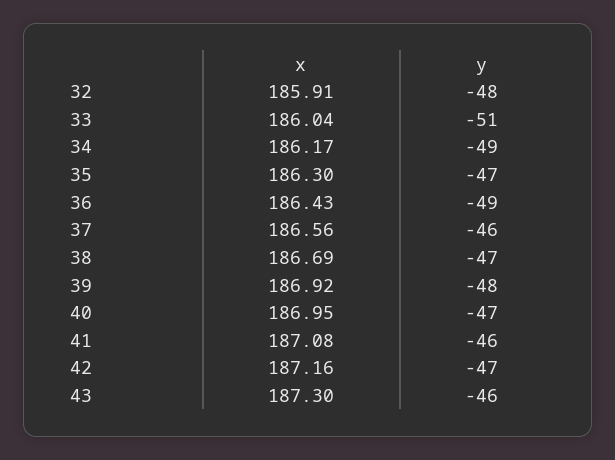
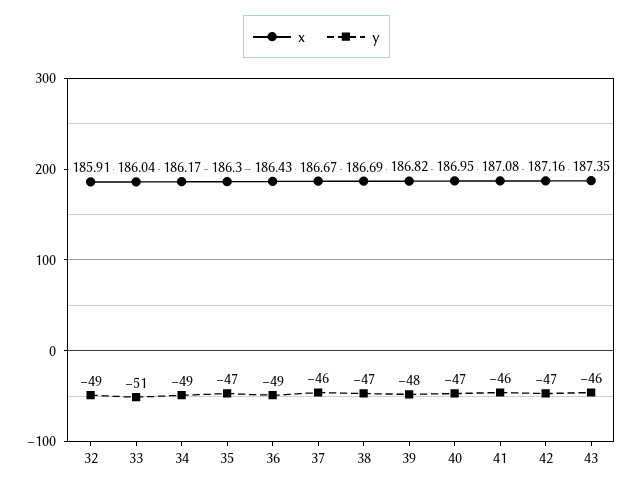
y, 32: -48 -> -49
x, 37: 186.56 -> 186.67
x, 39: 186.92 -> 186.82
x, 43: 187.3 -> 187.35

